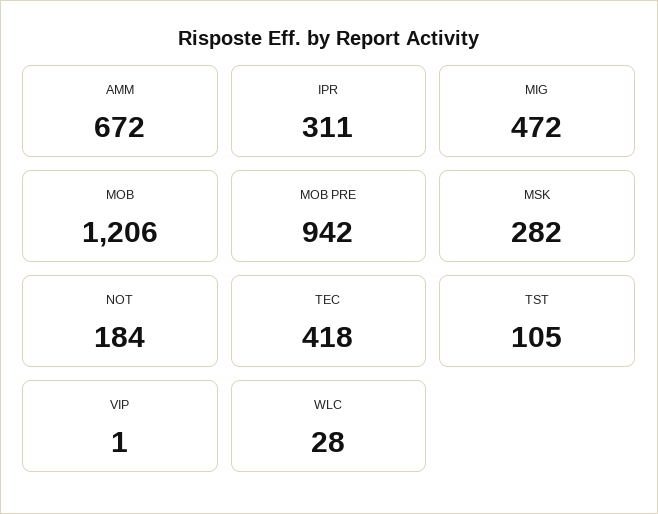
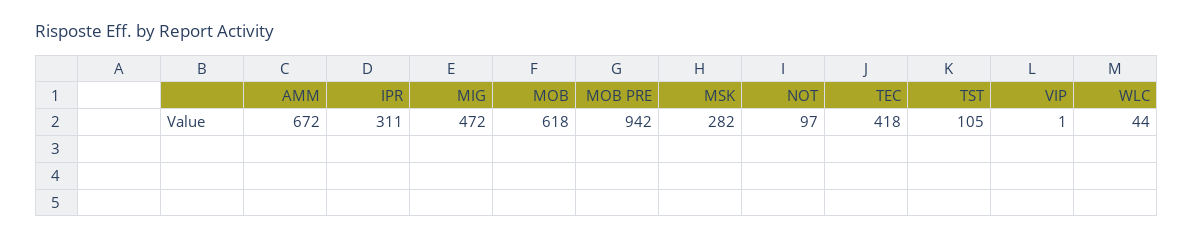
MOB: 1206 -> 618
NOT: 184 -> 97
WLC: 28 -> 44

